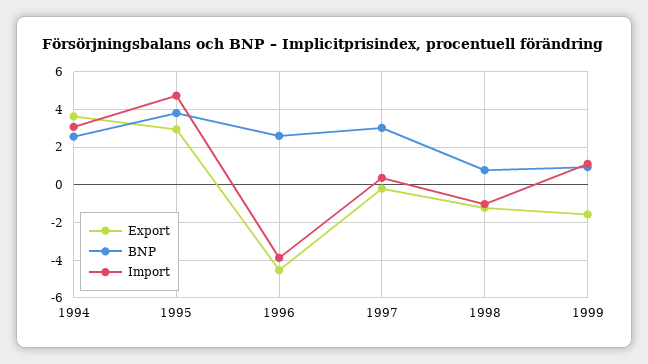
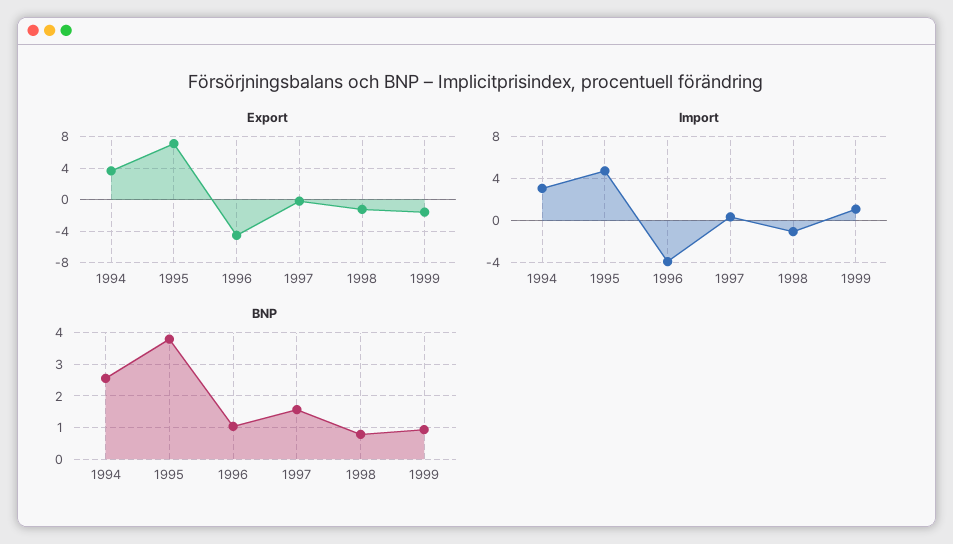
Export, 1995: 3 -> 7
BNP, 1996: 2.5 -> 1
BNP, 1997: 3 -> 1.6

